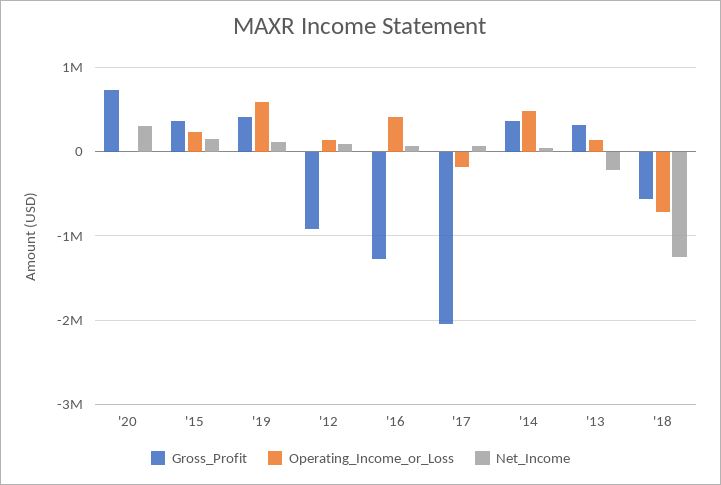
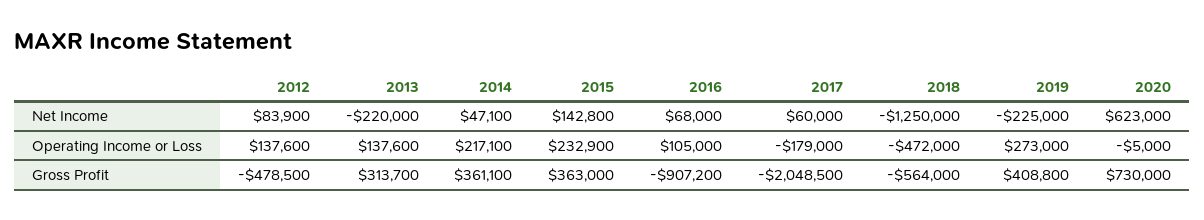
Net_Income, '20: 300000 -> 623000
Operating_Income_or_Loss, '19: 600000 -> 273000
Net_Income, '19: 100000 -> -225000
Gross_Profit, '12: -900000 -> -478500
Gross_Profit, '16: -1300000 -> -907200
Operating_Income_or_Loss, '16: 400000 -> 105000
Operating_Income_or_Loss, '14: 500000 -> 217100
Operating_Income_or_Loss, '18: -700000 -> -472000

